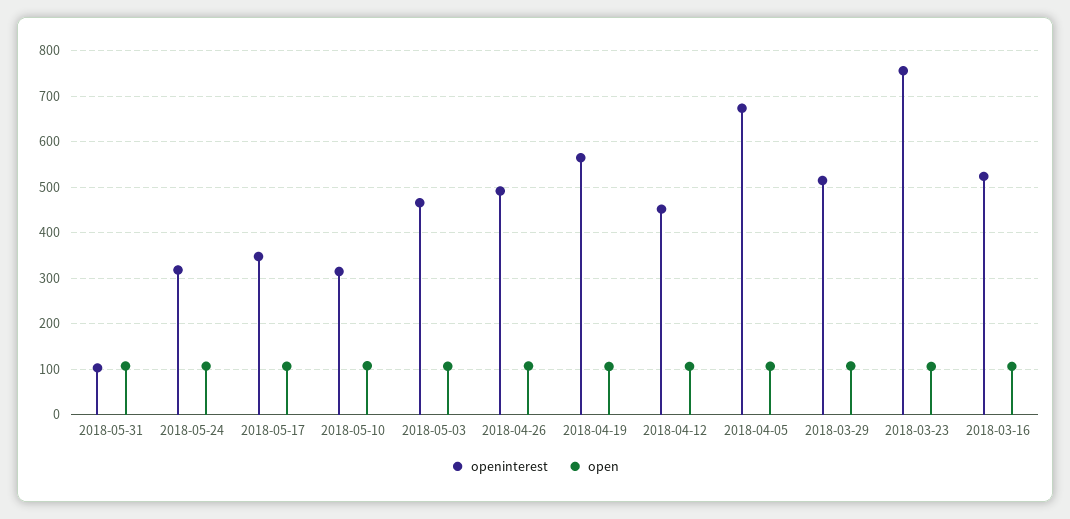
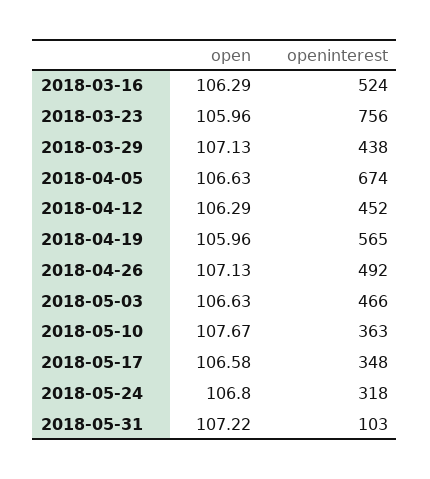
openinterest, 2018-05-10: 320 -> 363
openinterest, 2018-03-29: 520 -> 438

